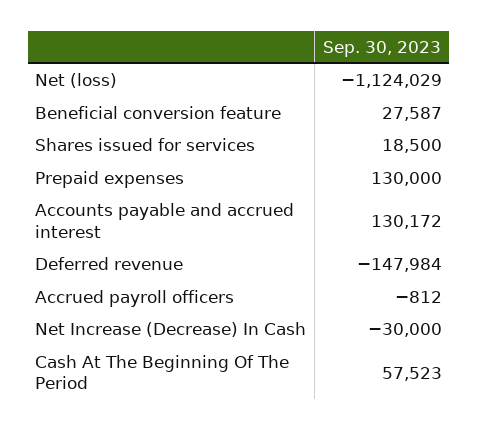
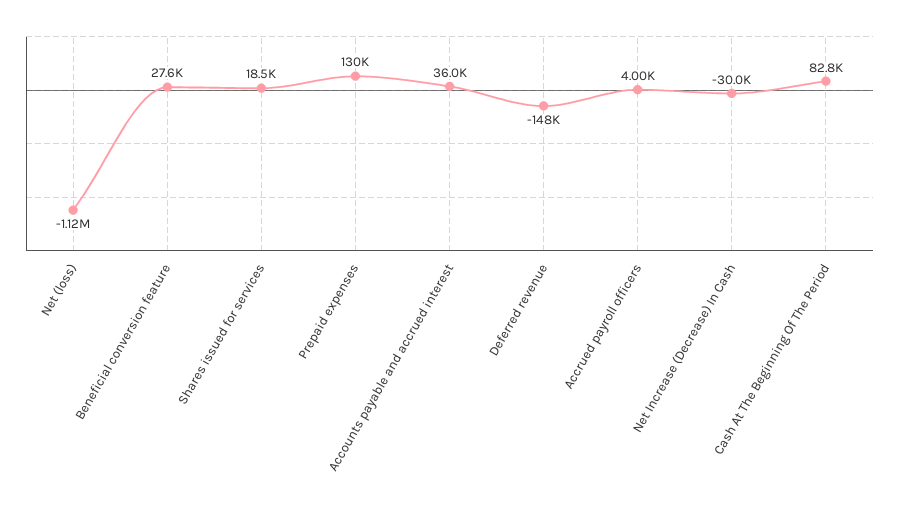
Accounts payable and accrued interest: 130172 -> 36000
Accrued payroll officers: -812 -> 4000
Cash At The Beginning Of The Period: 57523 -> 82800

